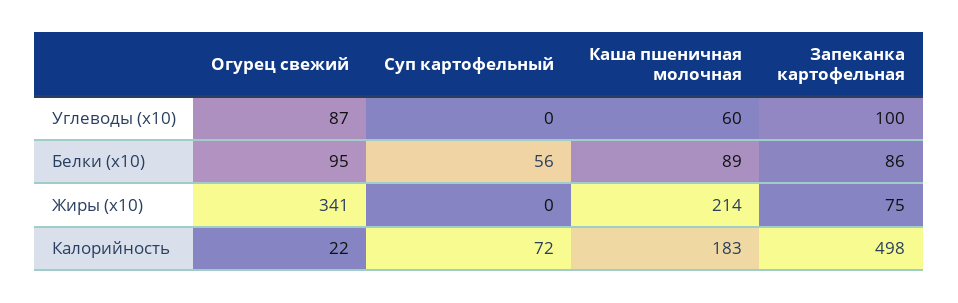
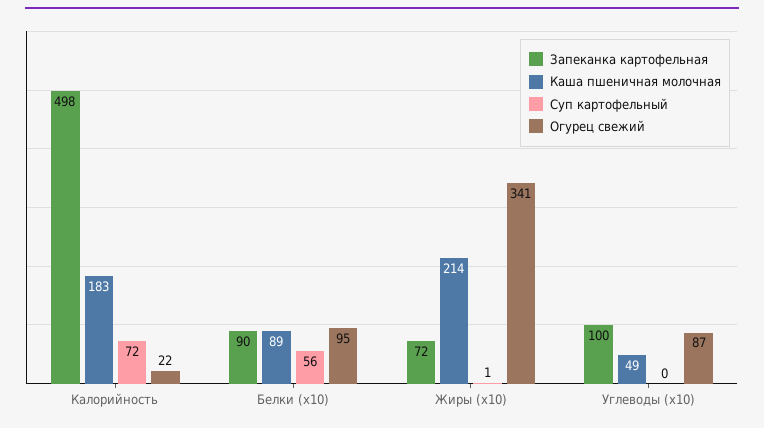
Каша пшеничная молочная, Углеводы (x10): 60 -> 49
Запеканка картофельная, Белки (x10): 86 -> 90
Суп картофельный, Жиры (x10): 0 -> 1
Запеканка картофельная, Жиры (x10): 75 -> 72

